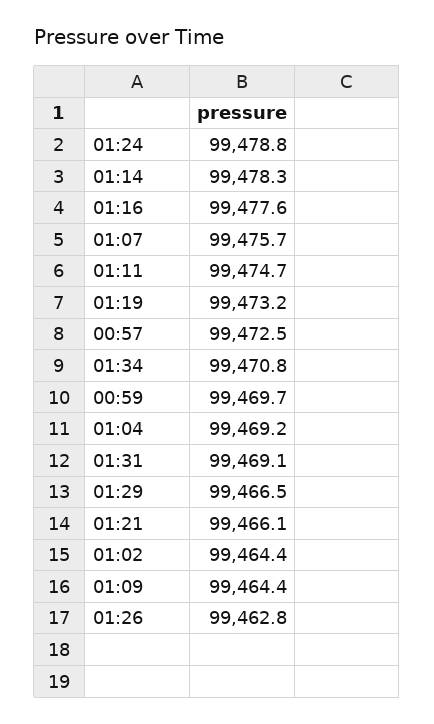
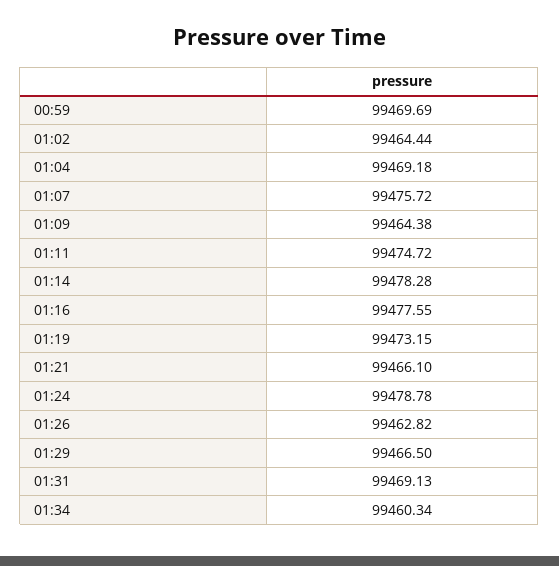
00:57: 99472.5 -> none
01:34: 99470.8 -> 99460.34

